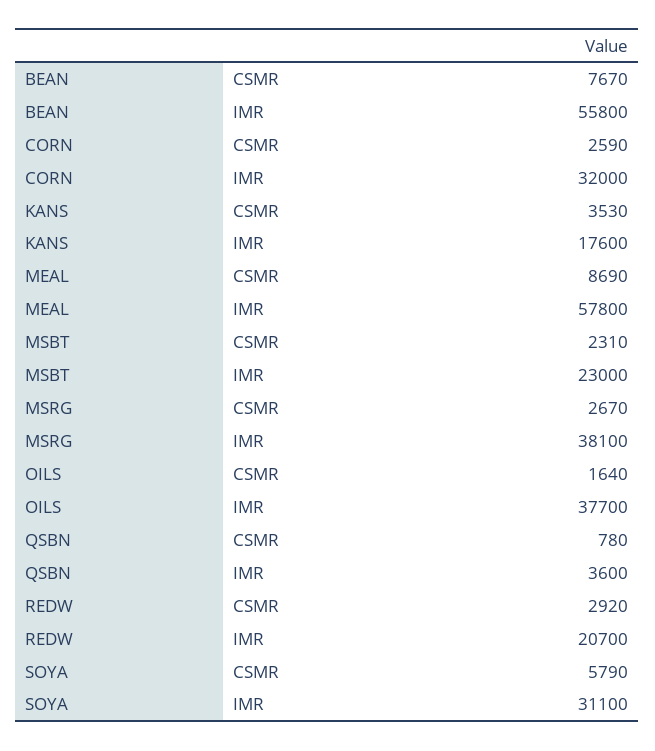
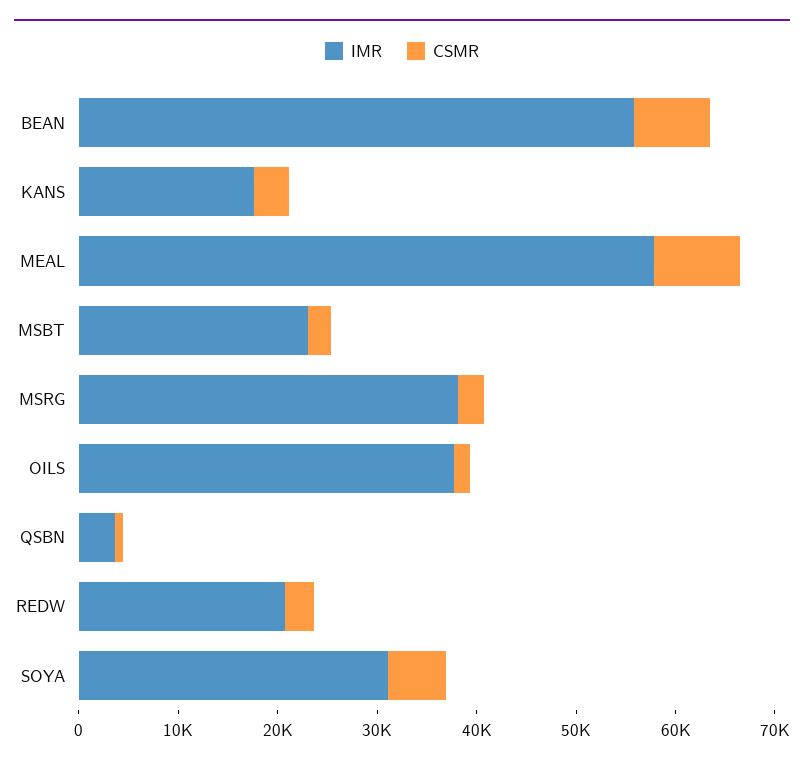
CSMR, CORN: 2590 -> none
IMR, CORN: 32000 -> none

